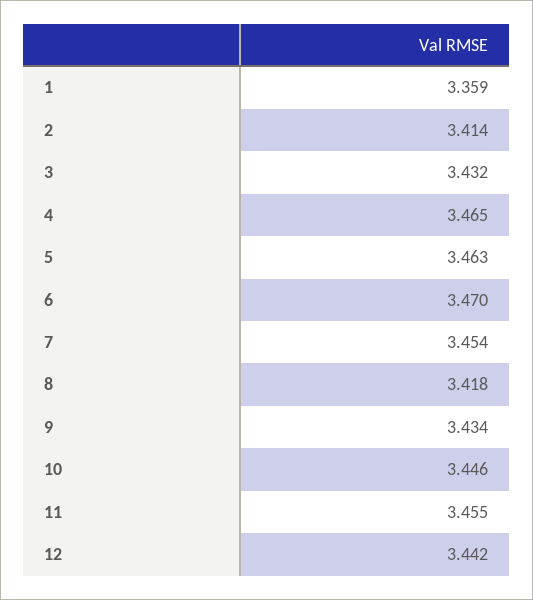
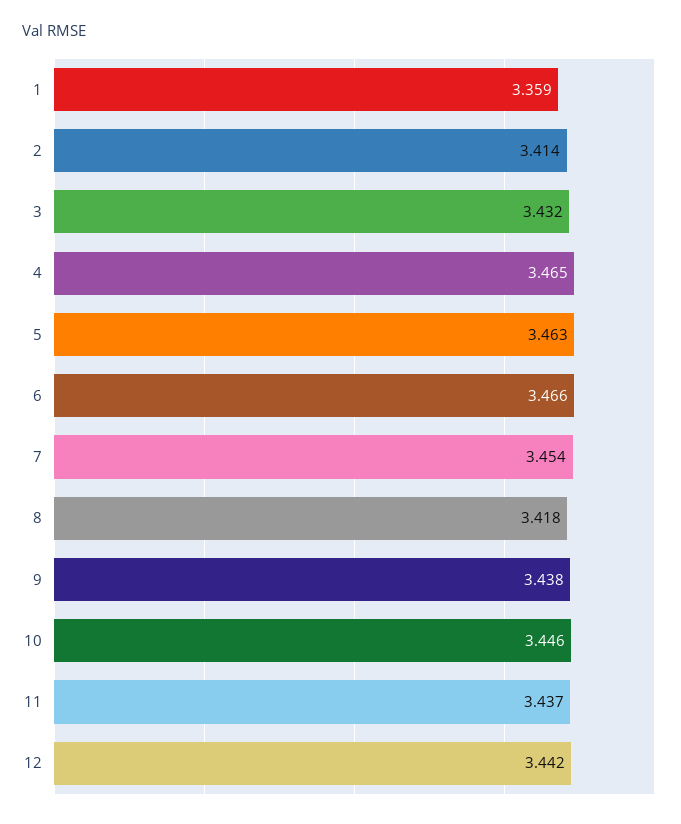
6: 3.47 -> 3.466
9: 3.434 -> 3.438
11: 3.455 -> 3.437

